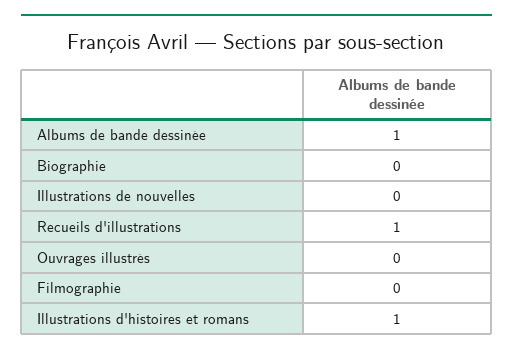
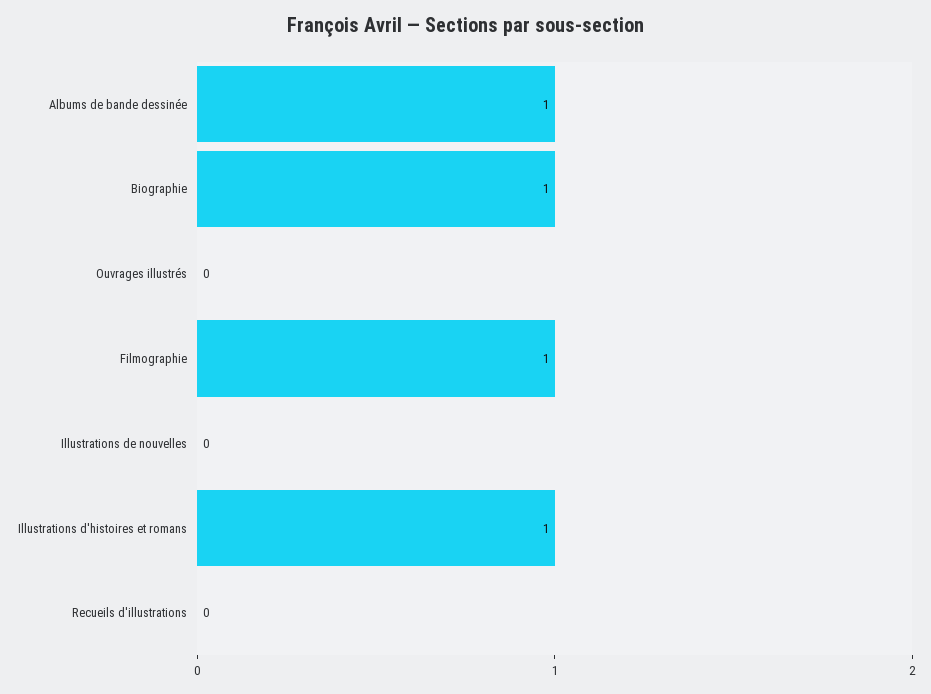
Biographie: 0 -> 1
Recueils d'illustrations: 1 -> 0
Filmographie: 0 -> 1

